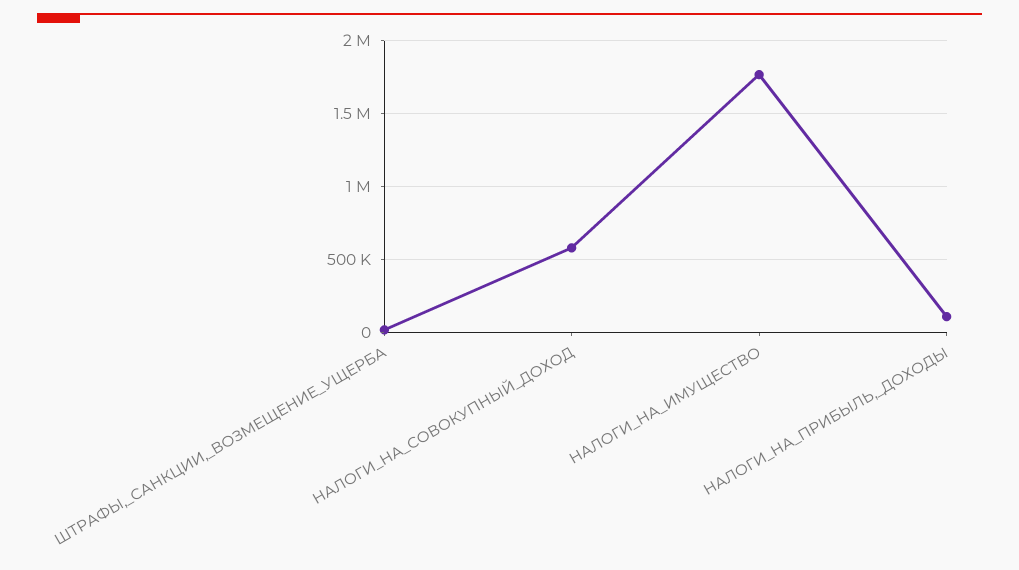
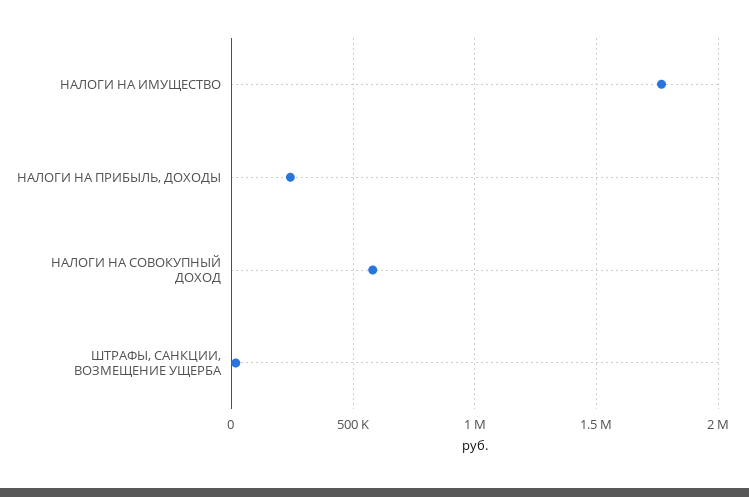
НАЛОГИ_НА_ПРИБЫЛЬ,_ДОХОДЫ: 100000 -> 250000

